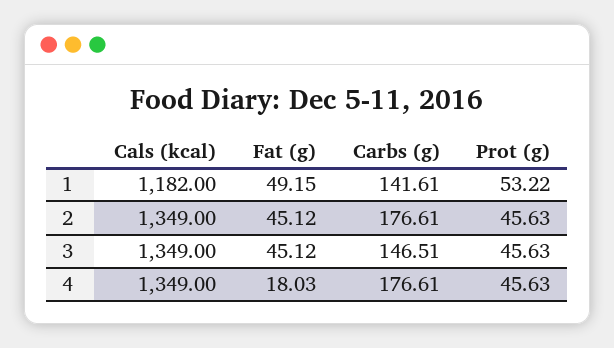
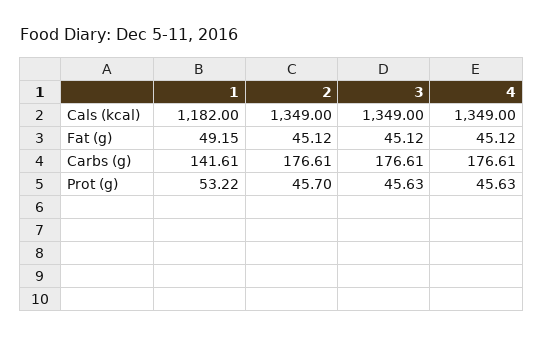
Prot (g), 2: 45.63 -> 45.7
Carbs (g), 3: 146.51 -> 176.61
Fat (g), 4: 18.03 -> 45.12

